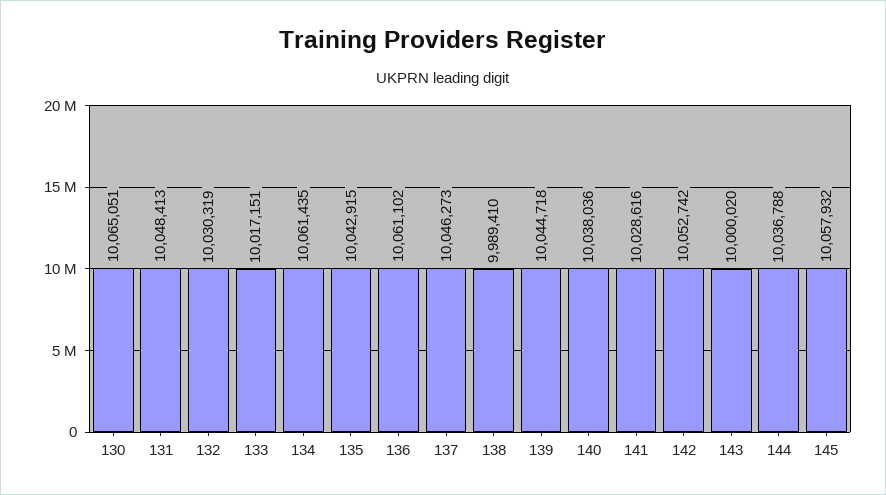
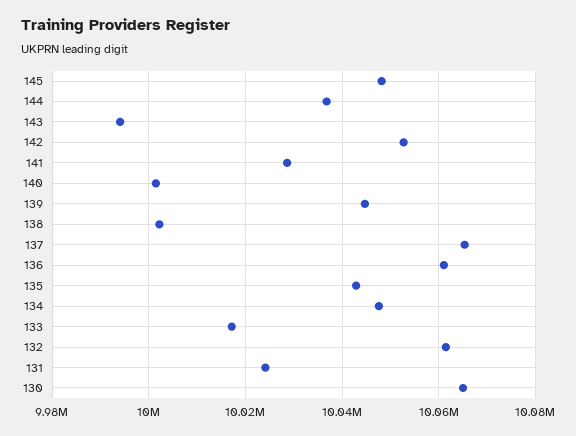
131: 10048413 -> 10024000
132: 10030319 -> 10062000
134: 10061435 -> 10048000
137: 10046273 -> 10066000
138: 9989410 -> 10002000
140: 10038036 -> 10002000
143: 10000020 -> 9994000
145: 10057932 -> 10048000

